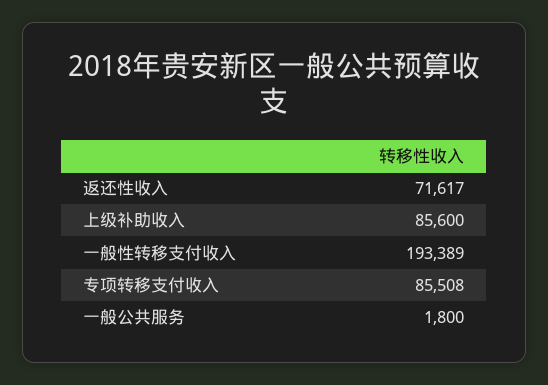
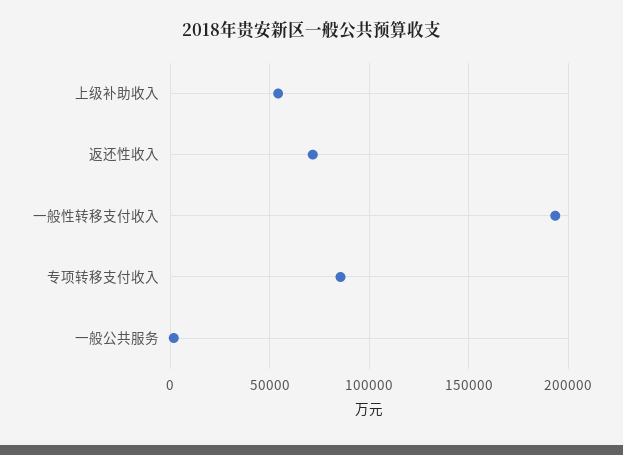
上级补助收入: 85600 -> 55000

